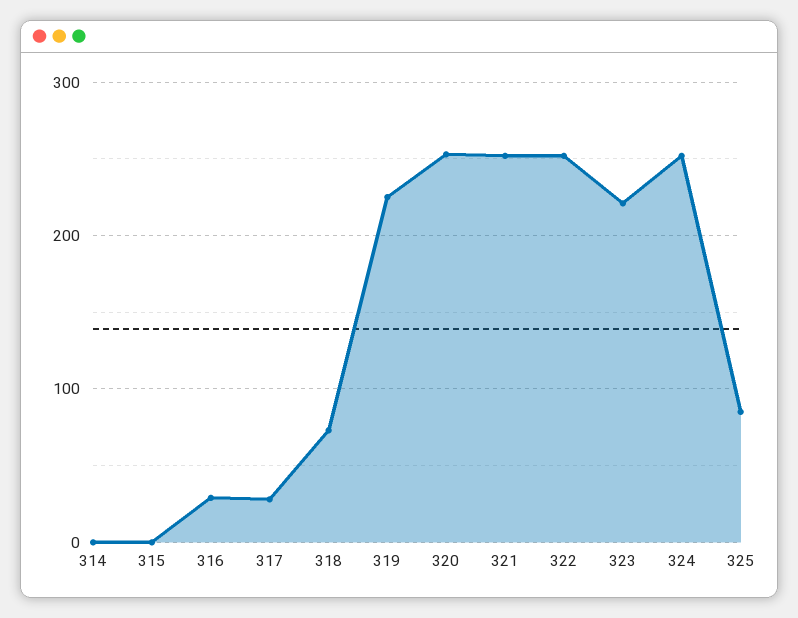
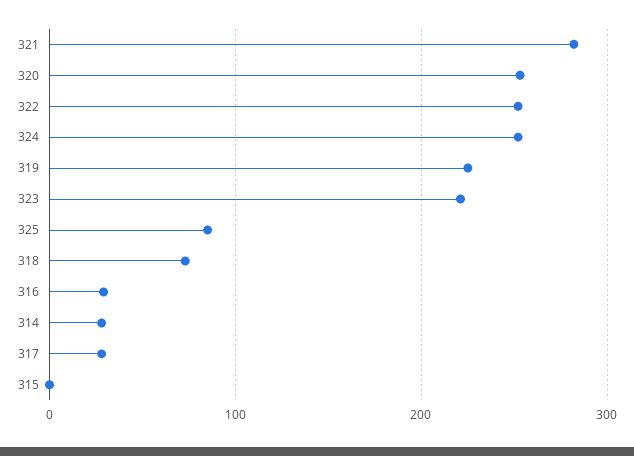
314: 0 -> 30
321: 250 -> 280

